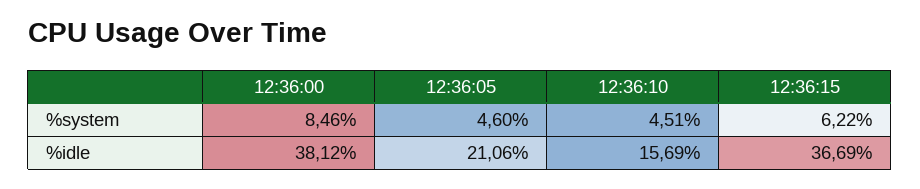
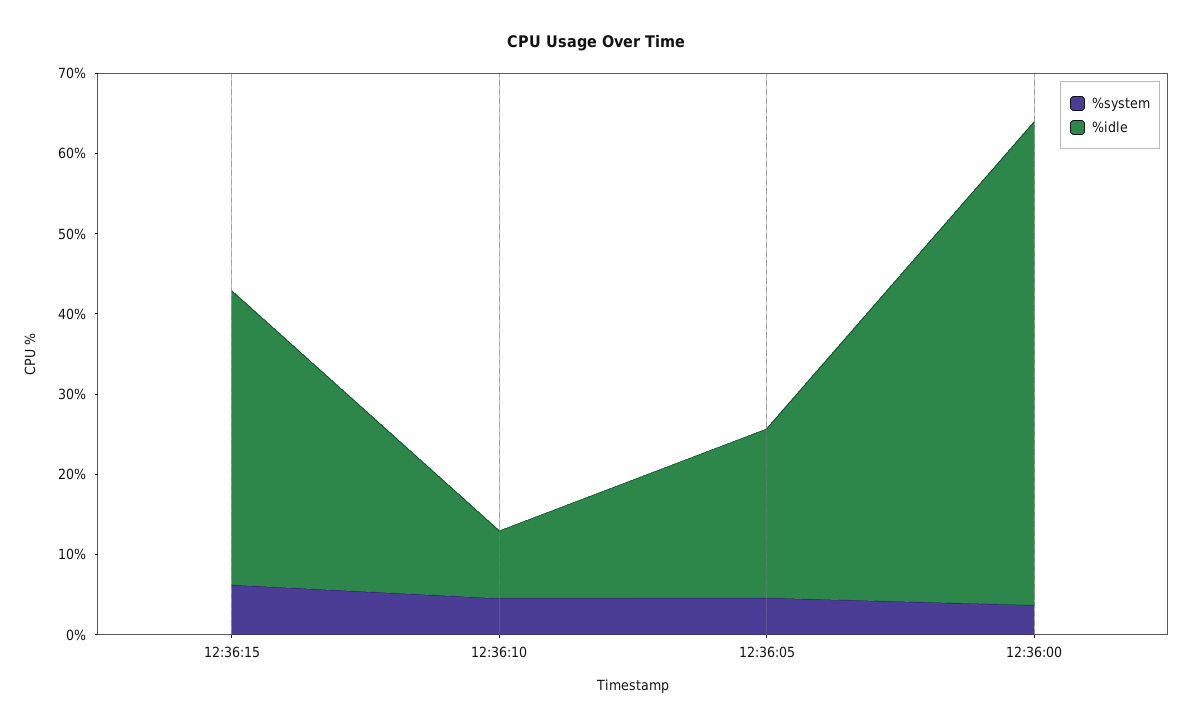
%system, 12:36:00: 8.46 -> 4
%idle, 12:36:00: 38.12 -> 60
%idle, 12:36:10: 15.69 -> 8

